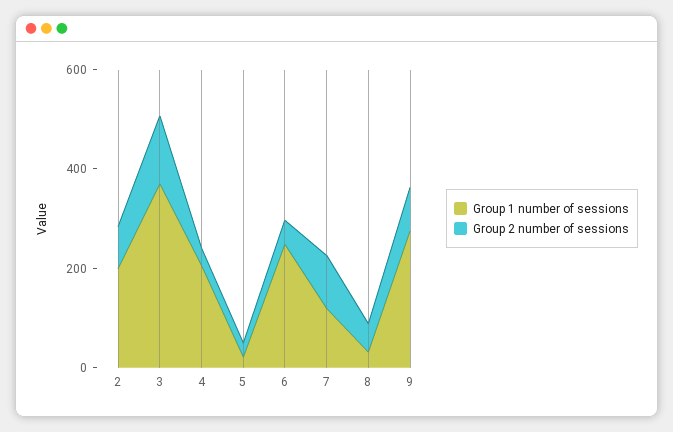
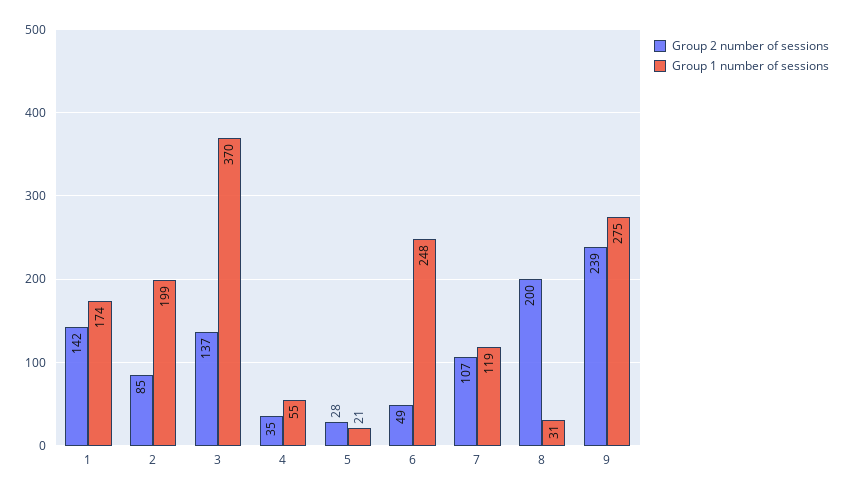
Group 1 number of sessions, 4: 200 -> 55
Group 2 number of sessions, 8: 50 -> 200
Group 2 number of sessions, 9: 100 -> 239
Group 2 number of sessions, 1: none -> 142
Group 1 number of sessions, 1: none -> 174

